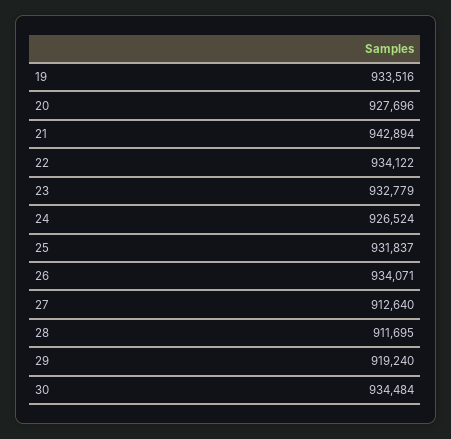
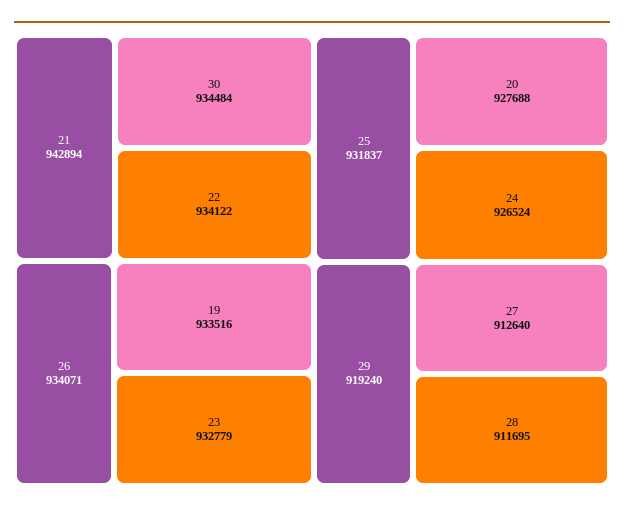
20: 927696 -> 927688

